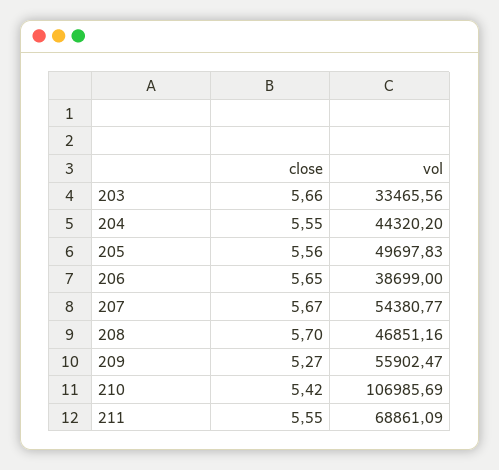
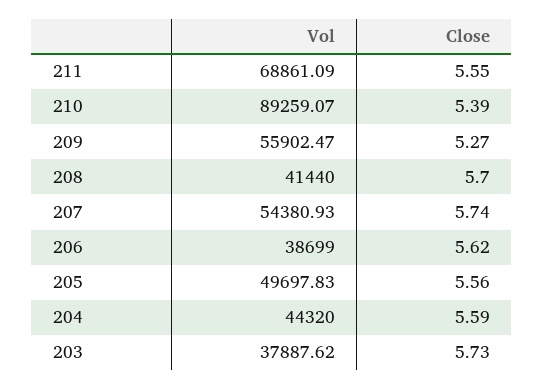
close, 203: 5.66 -> 5.73
vol, 203: 33465.56 -> 37887.62
close, 204: 5.55 -> 5.59
vol, 204: 44320.2 -> 44320
close, 206: 5.65 -> 5.62
close, 207: 5.67 -> 5.74
vol, 207: 54380.77 -> 54380.93
vol, 208: 46851.16 -> 41440
close, 210: 5.42 -> 5.39
vol, 210: 106985.69 -> 89259.07

